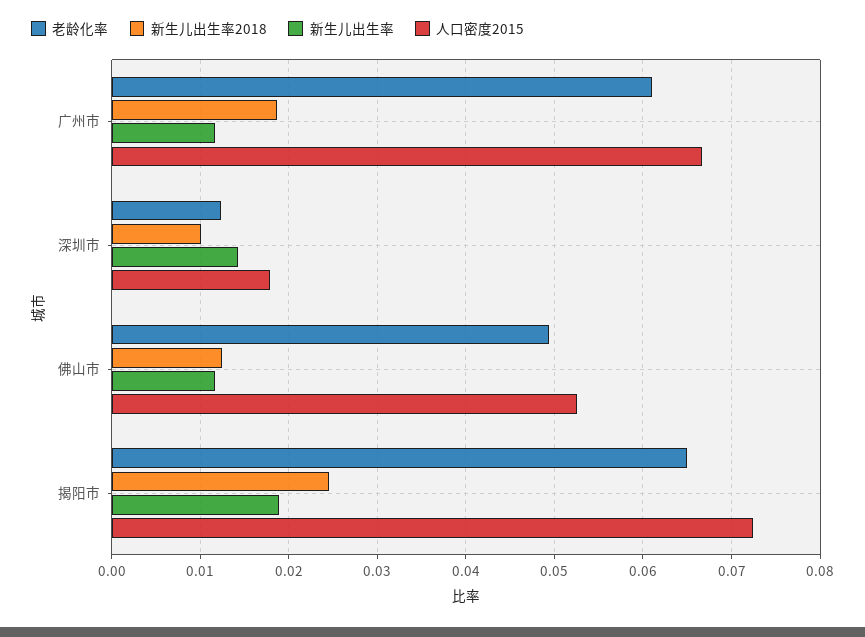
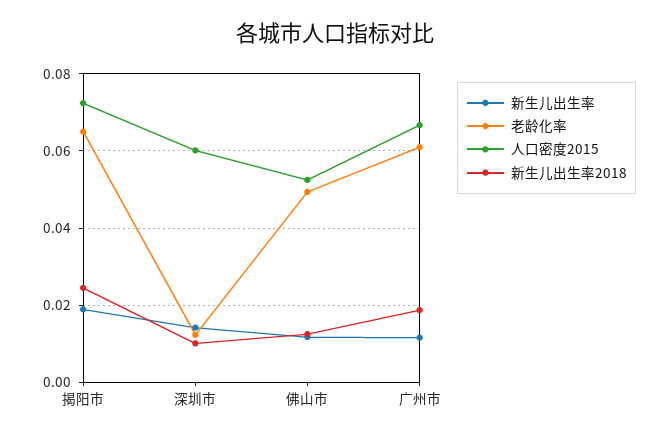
人口密度2015, 深圳市: 0.018 -> 0.06

